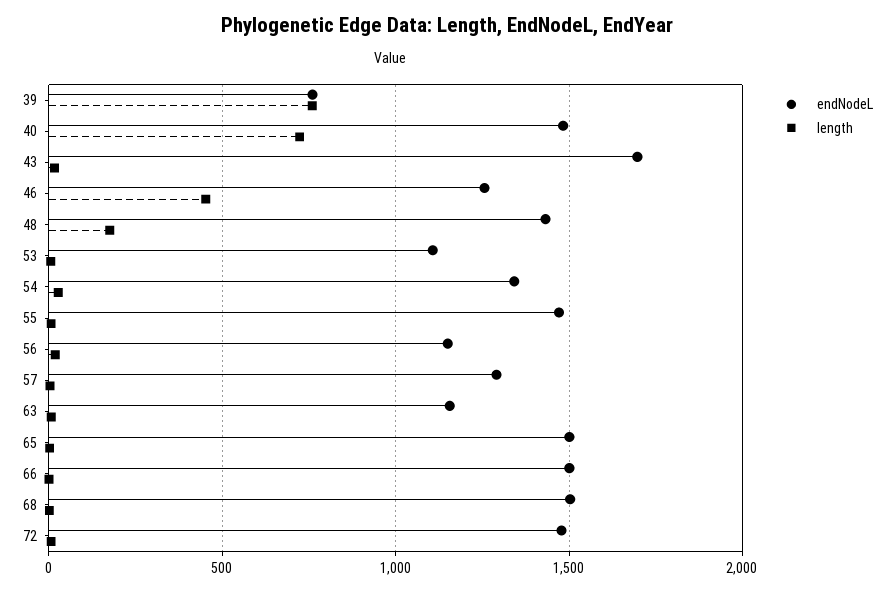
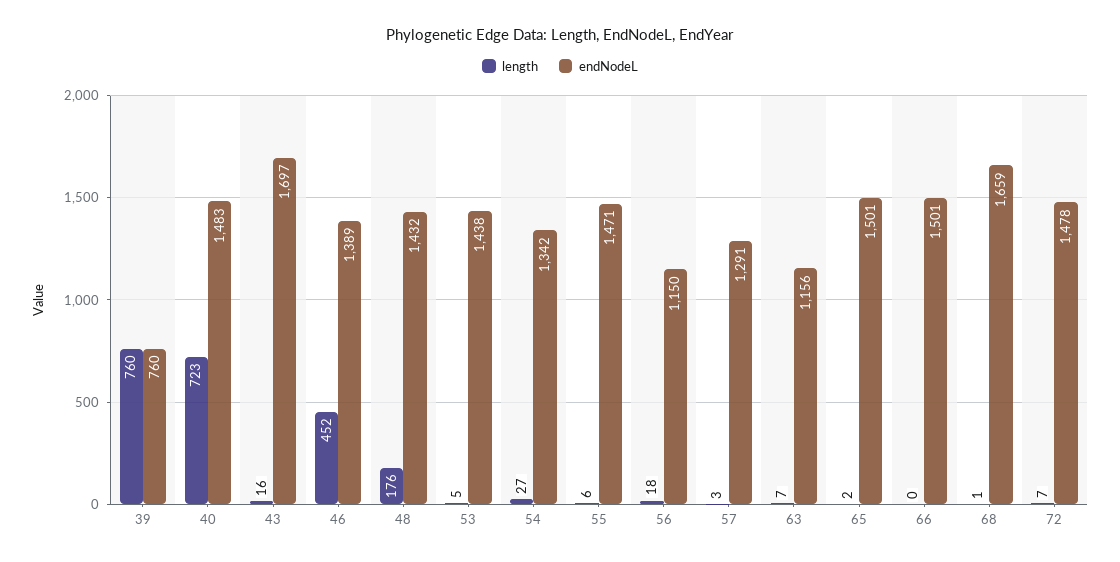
endNodeL, 46: 1250 -> 1389
endNodeL, 53: 1100 -> 1438
endNodeL, 68: 1500 -> 1659

